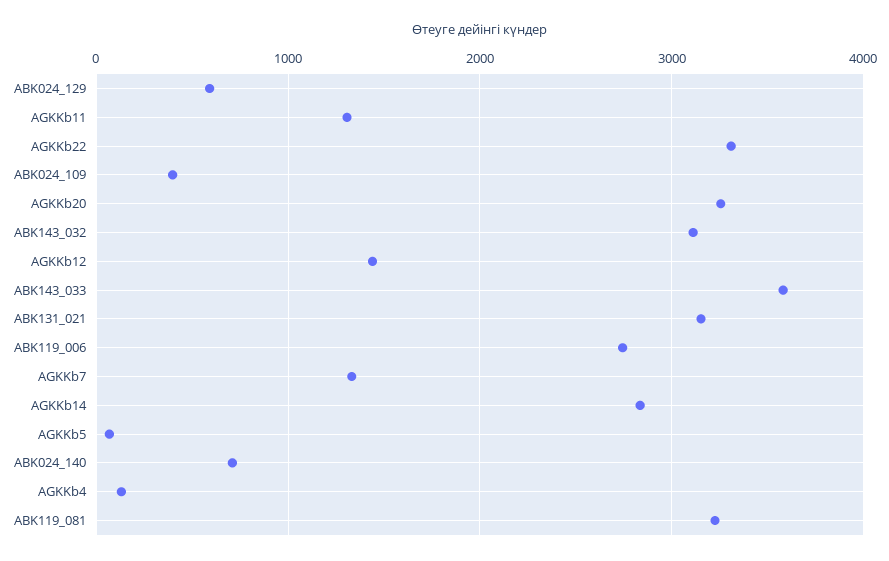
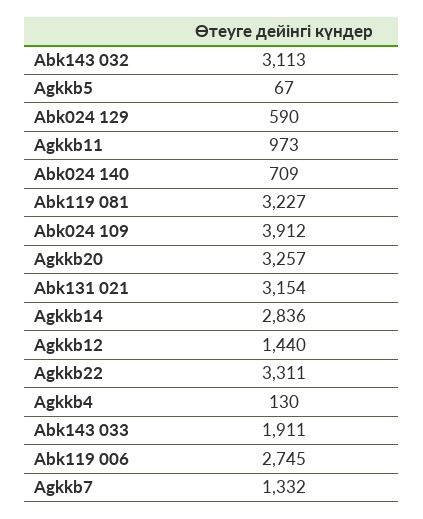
AGKKb11: 1300 -> 973
ABK024_109: 400 -> 3912
ABK143_033: 3600 -> 1911

